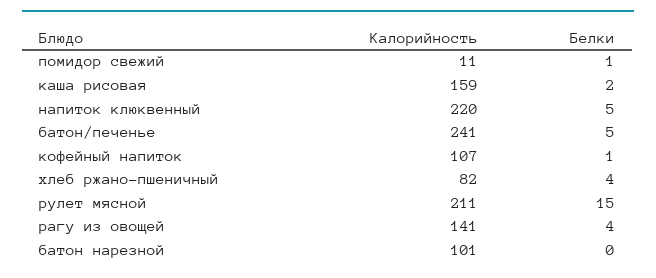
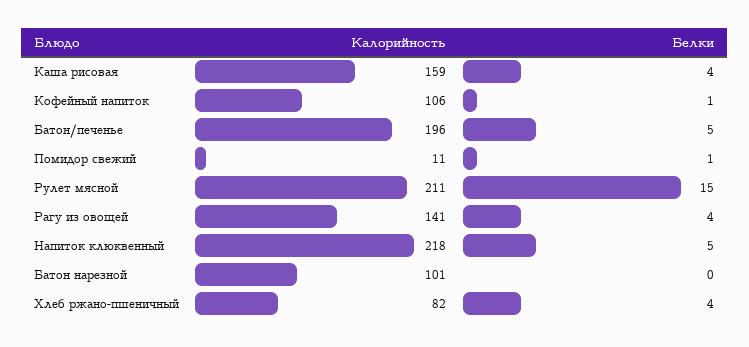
Белки, каша рисовая: 2 -> 4
Калорийность, напиток клюквенный: 220 -> 218
Калорийность, батон/печенье: 241 -> 196
Калорийность, кофейный напиток: 107 -> 106

